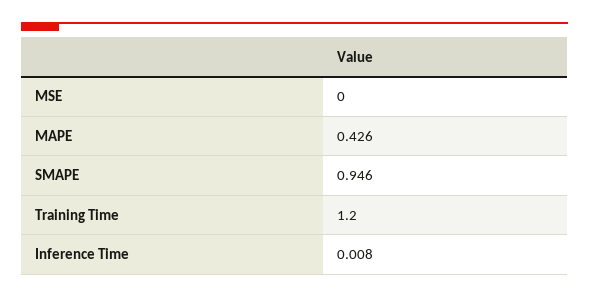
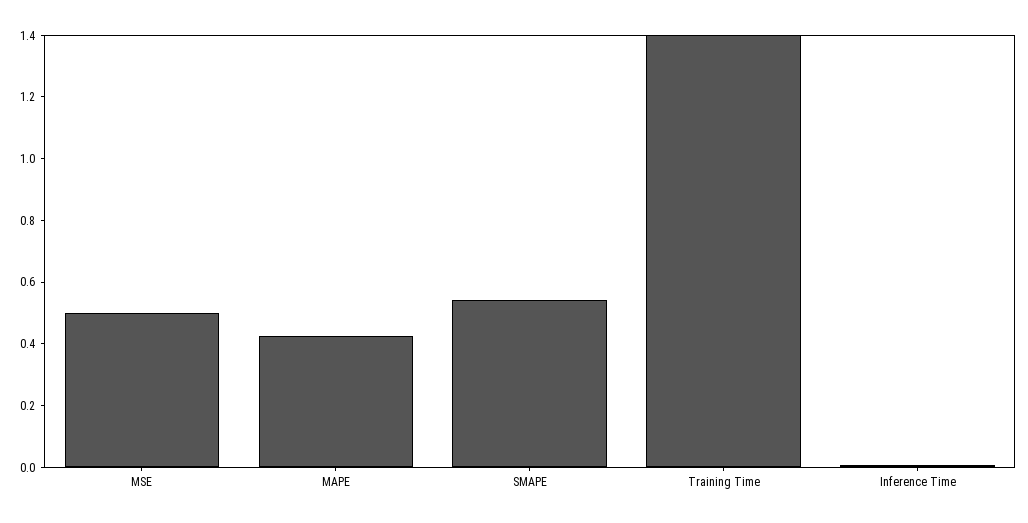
MSE: 0 -> 0.5
SMAPE: 0.946 -> 0.55
Training Time: 1.2 -> 1.4

